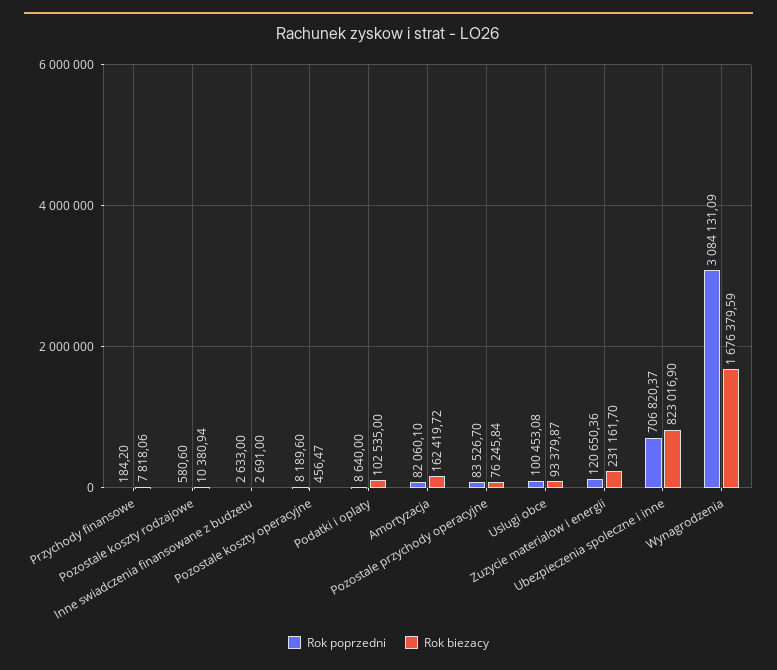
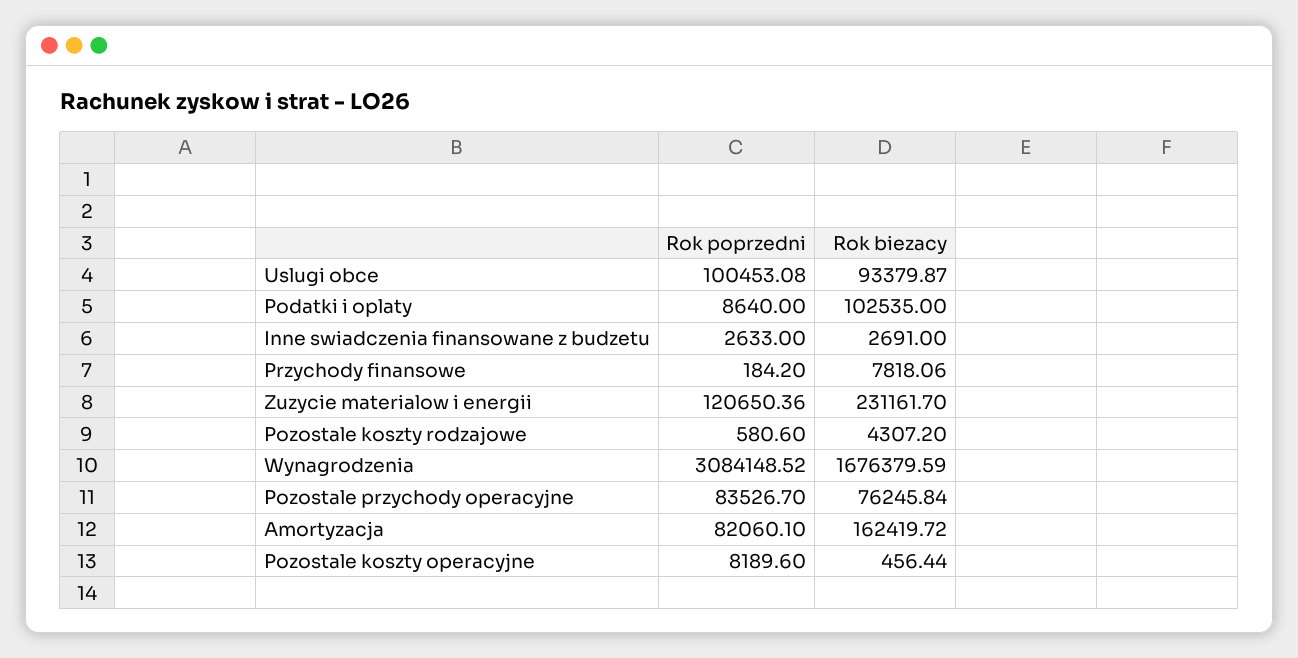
Rok biezacy, Pozostale koszty rodzajowe: 10380.94 -> 4307.2
Rok biezacy, Pozostale koszty operacyjne: 456.47 -> 456.44
Rok poprzedni, Ubezpieczenia spoleczne i inne: 706820.37 -> none
Rok biezacy, Ubezpieczenia spoleczne i inne: 823016.9 -> none
Rok poprzedni, Wynagrodzenia: 3084131.09 -> 3084148.52

